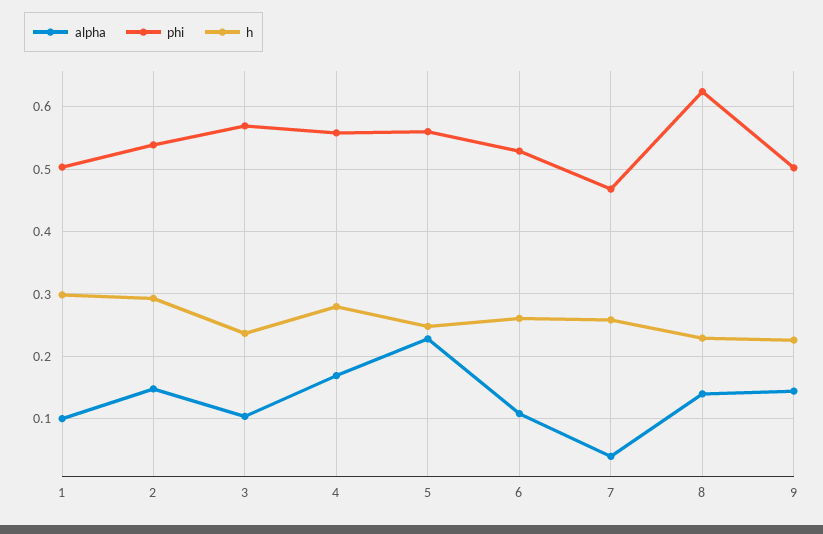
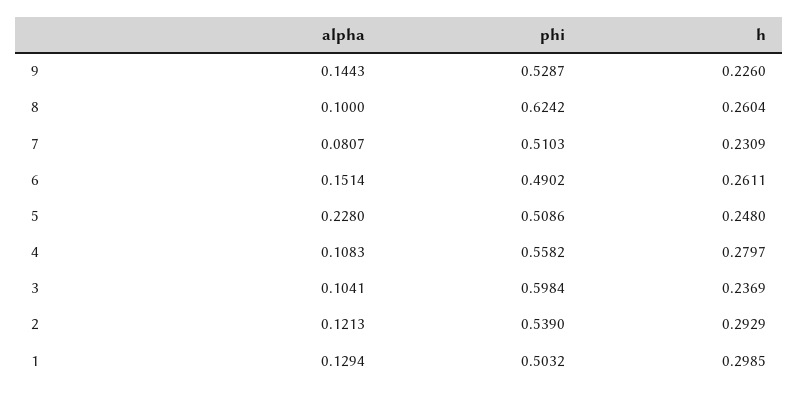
alpha, 1: 0.1 -> 0.1294
alpha, 2: 0.15 -> 0.1213
phi, 3: 0.57 -> 0.5984
alpha, 4: 0.17 -> 0.1083
phi, 5: 0.56 -> 0.5086
alpha, 6: 0.11 -> 0.1514
phi, 6: 0.53 -> 0.4902
alpha, 7: 0.04 -> 0.0807
phi, 7: 0.47 -> 0.5103
h, 7: 0.26 -> 0.2309
alpha, 8: 0.14 -> 0.1
h, 8: 0.23 -> 0.2604
phi, 9: 0.5 -> 0.5287

